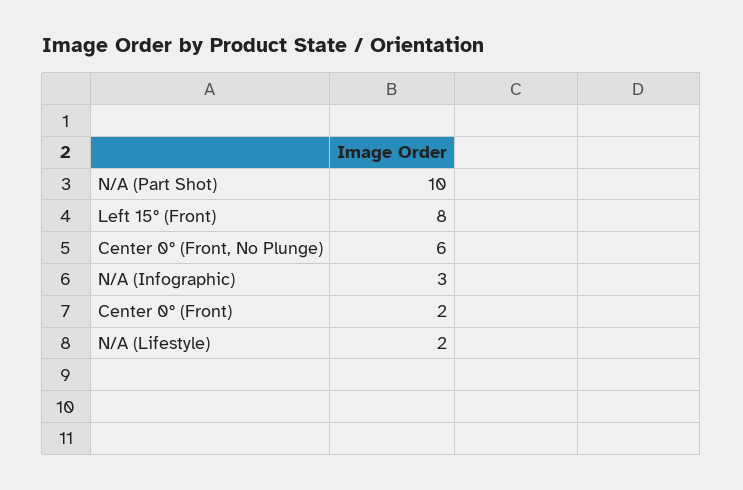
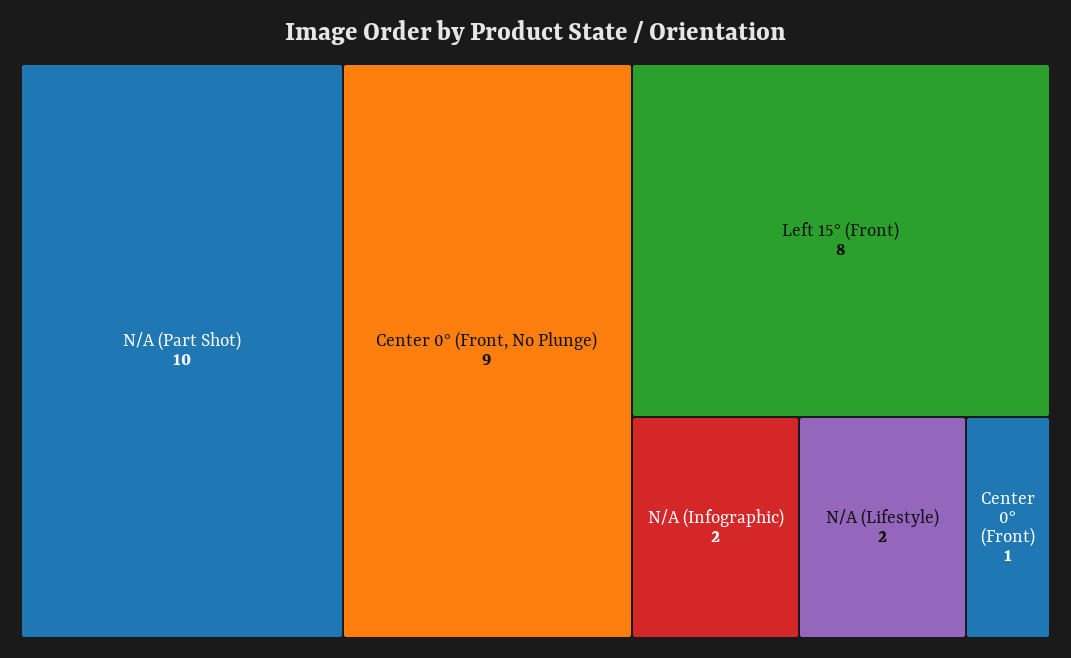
Center 0° (Front, No Plunge): 6 -> 9
N/A (Infographic): 3 -> 2
Center 0° (Front): 2 -> 1

